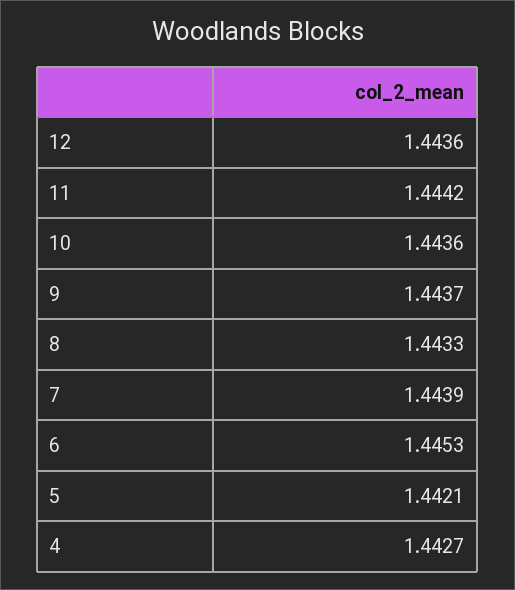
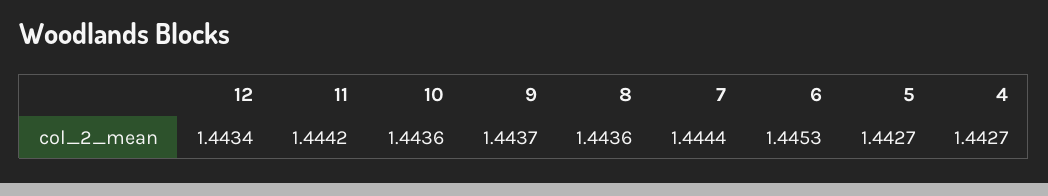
12: 1.4436 -> 1.4434
8: 1.4433 -> 1.4436
7: 1.4439 -> 1.4444
5: 1.4421 -> 1.4427

